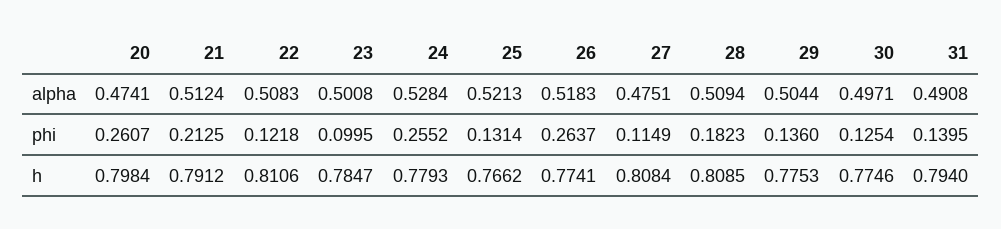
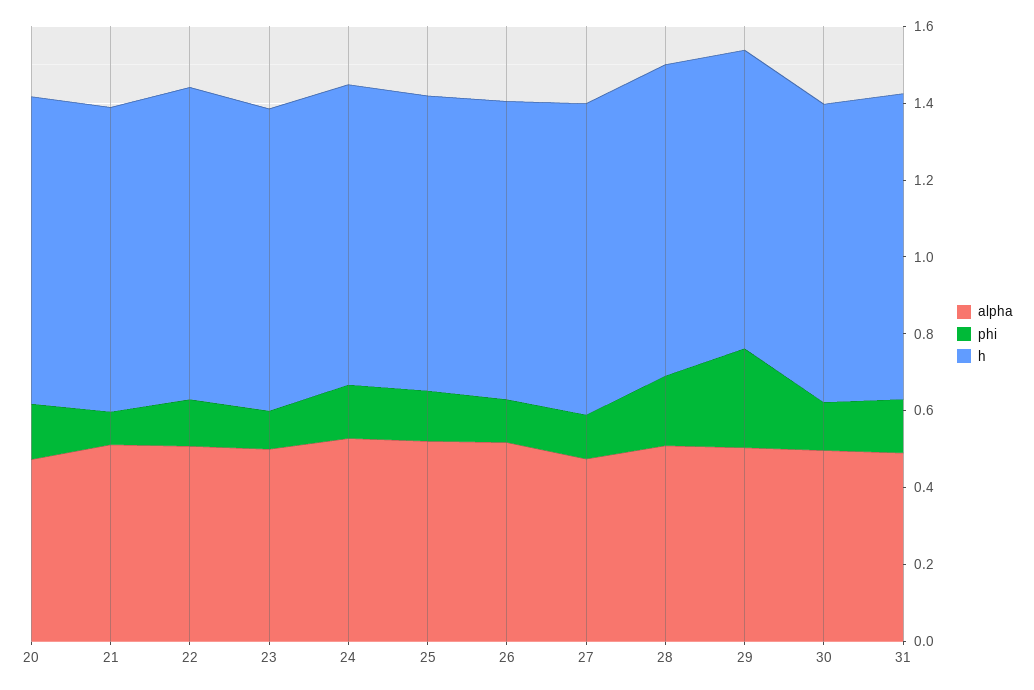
phi, 20: 0.2607 -> 0.15
phi, 21: 0.2125 -> 0.1
phi, 24: 0.2552 -> 0.15
phi, 26: 0.2637 -> 0.1
phi, 29: 0.136 -> 0.25

